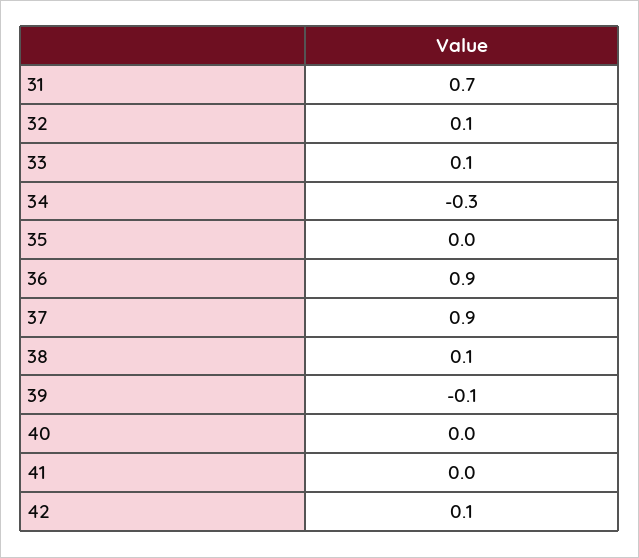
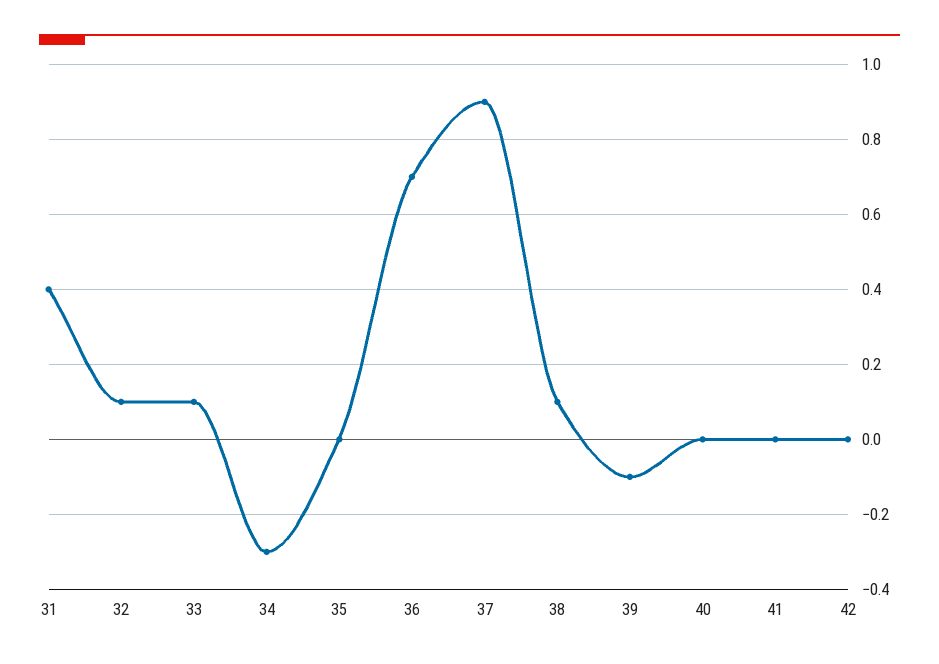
31: 0.7 -> 0.4
36: 0.9 -> 0.7
42: 0.1 -> 0

